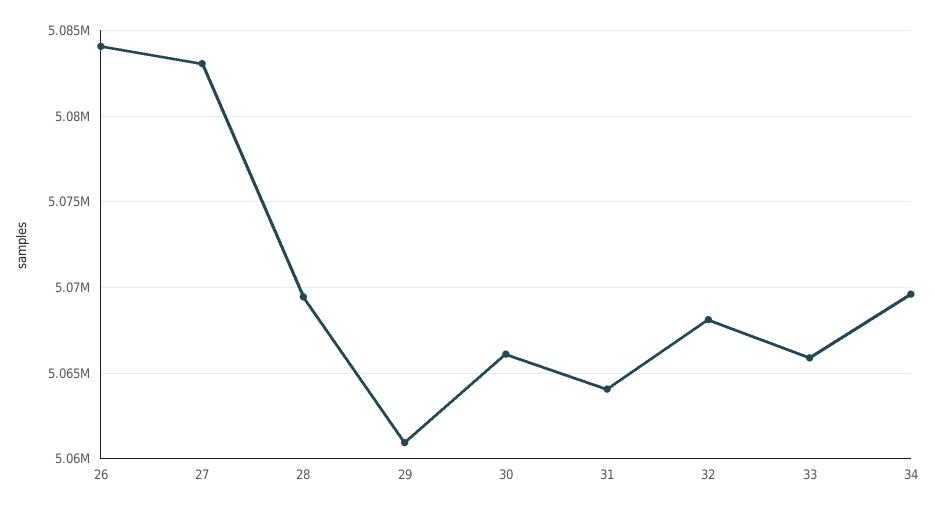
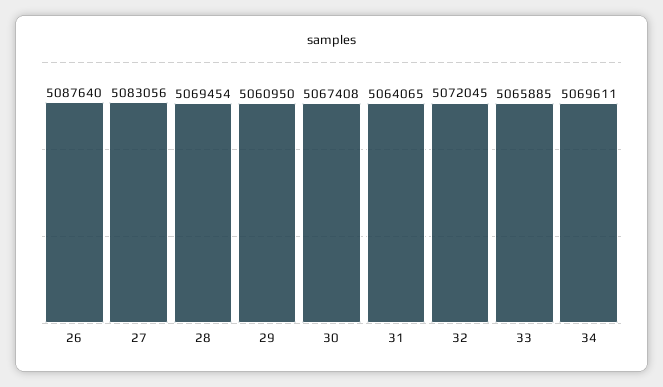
26: 5084000 -> 5087640
30: 5066000 -> 5067408
32: 5068000 -> 5072045

